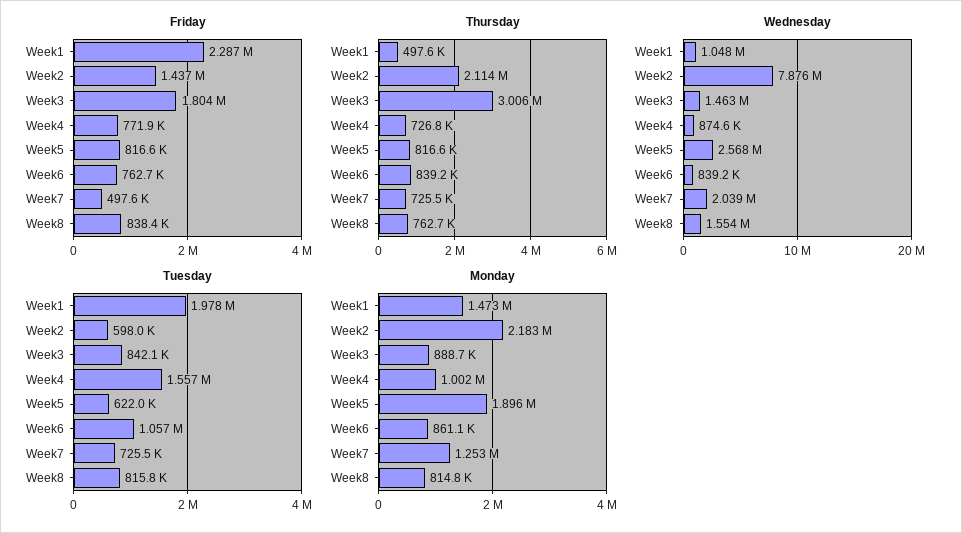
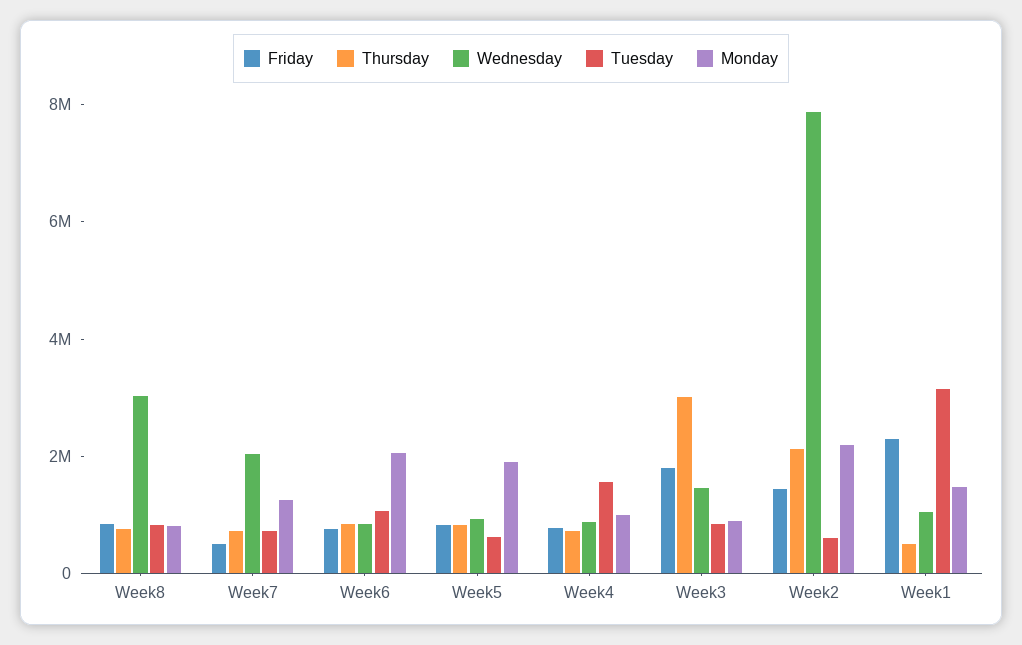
Wednesday, Week5: 2568000 -> 1000000
Wednesday, Week8: 1554000 -> 3000000
Tuesday, Week1: 1978000 -> 3000000
Monday, Week6: 861100 -> 2000000

